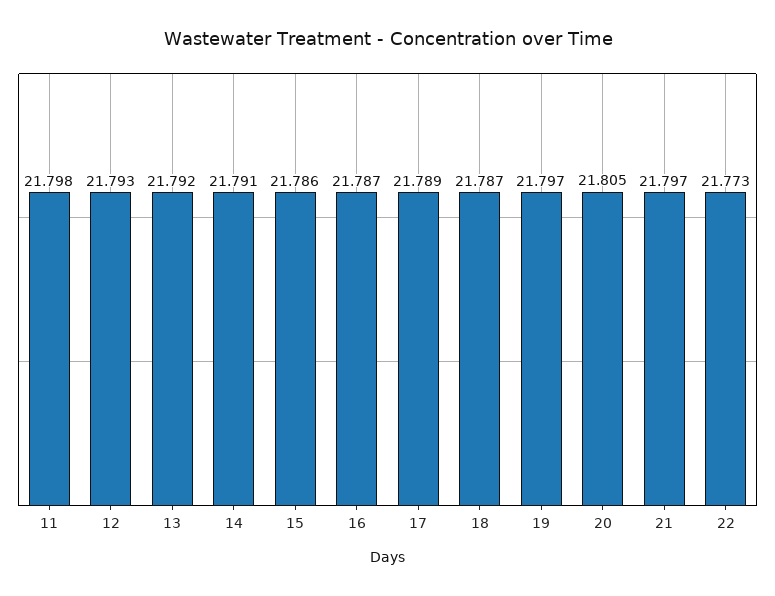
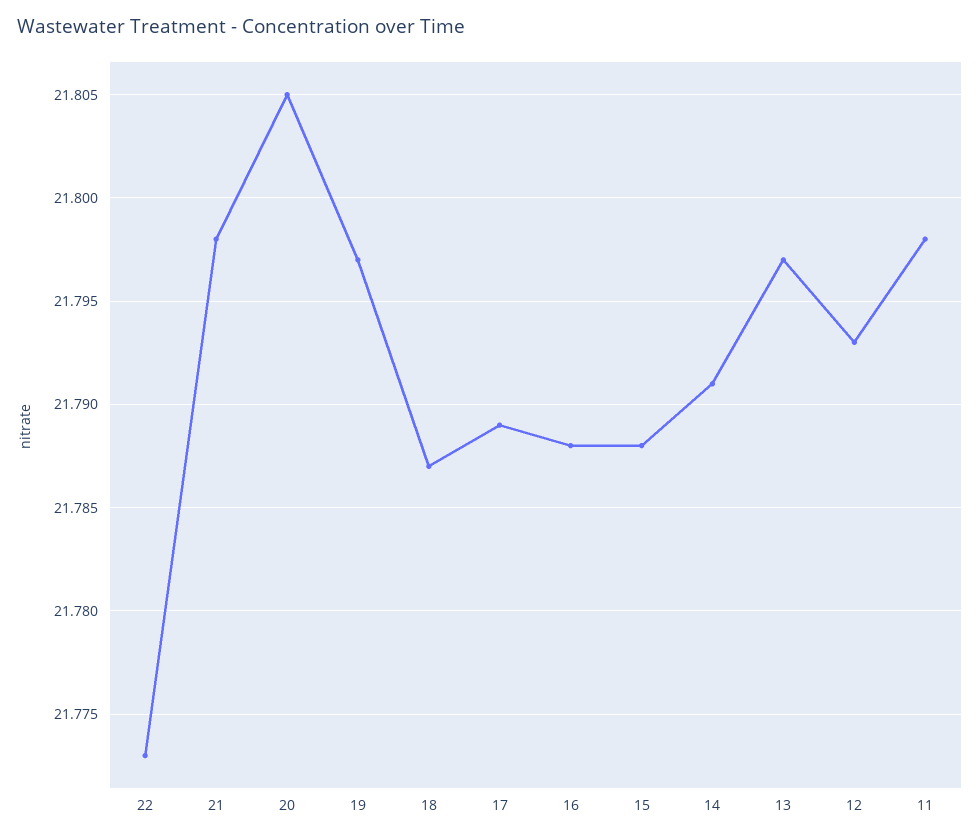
13: 21.792 -> 21.797
15: 21.786 -> 21.788
16: 21.787 -> 21.788
21: 21.797 -> 21.798

